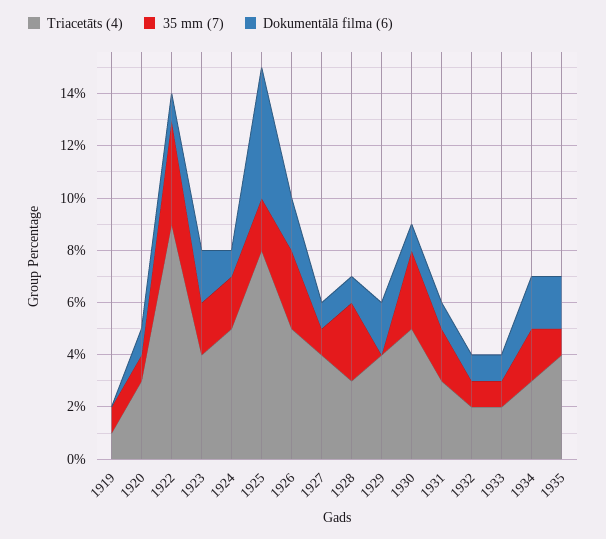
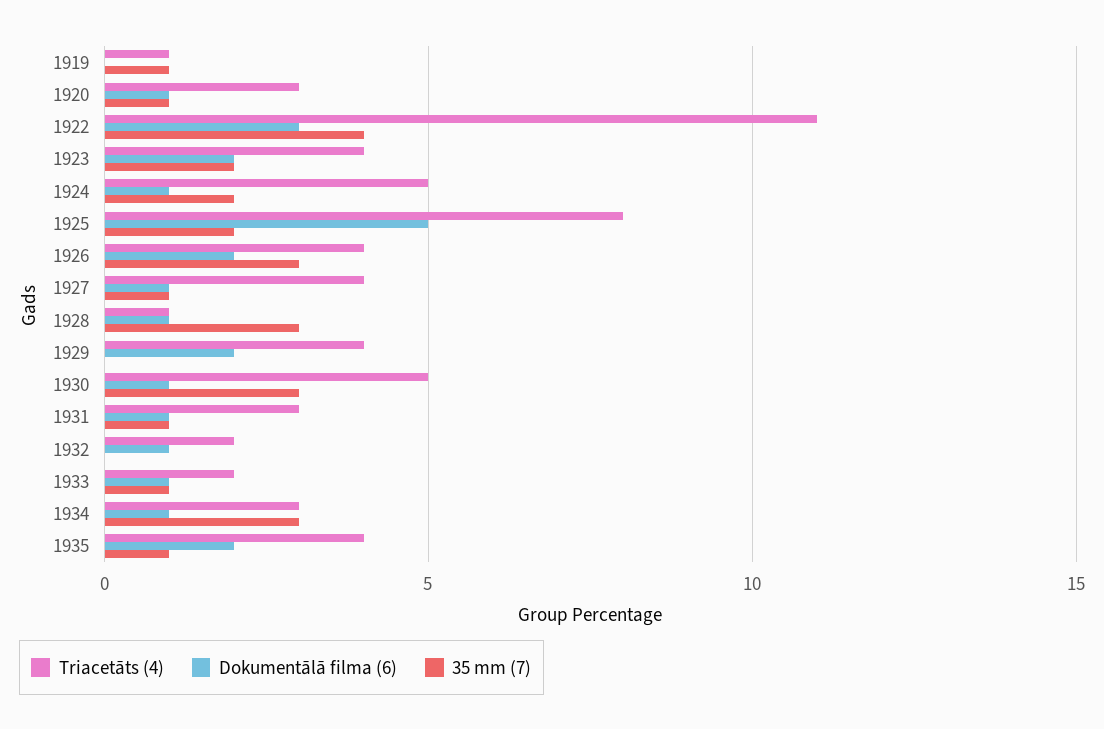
Triacetāts (4), 1922: 9 -> 11
Dokumentālā filma (6), 1922: 1 -> 3
Triacetāts (4), 1926: 5 -> 4
Triacetāts (4), 1928: 3 -> 1
35 mm (7), 1931: 2 -> 1
35 mm (7), 1932: 1 -> 0
35 mm (7), 1934: 2 -> 3
Dokumentālā filma (6), 1934: 2 -> 1

